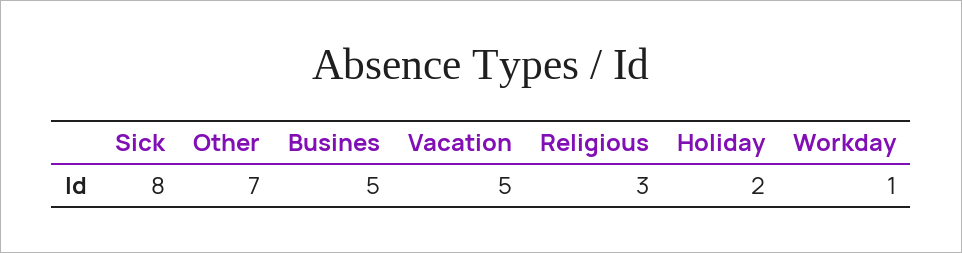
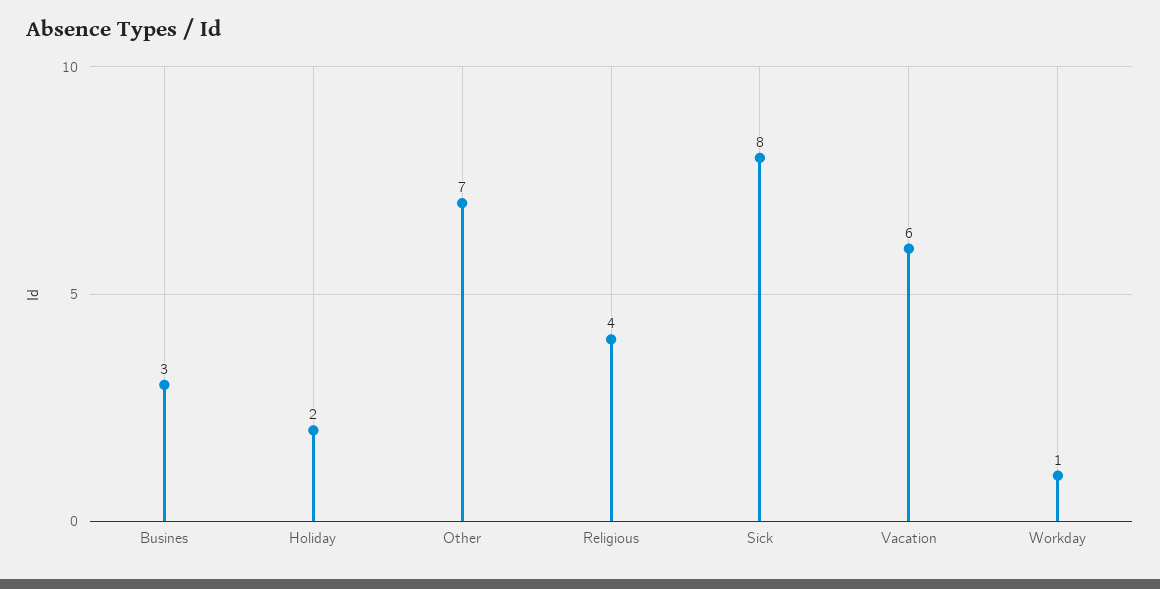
Busines: 5 -> 3
Vacation: 5 -> 6
Religious: 3 -> 4

